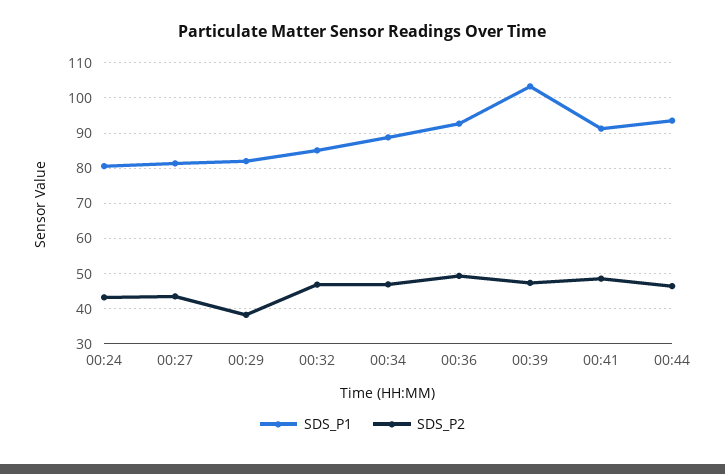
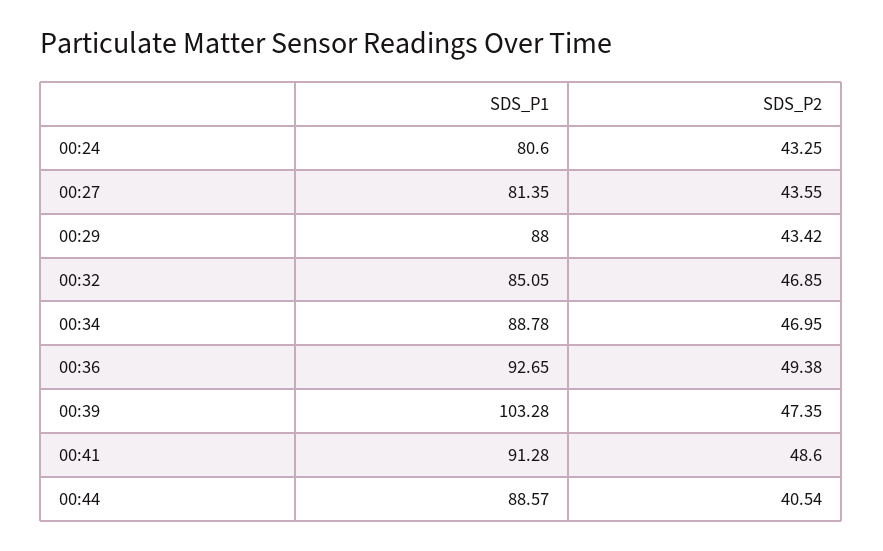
SDS_P1, 00:29: 82 -> 88
SDS_P2, 00:29: 38 -> 43.42
SDS_P1, 00:44: 94 -> 88.57
SDS_P2, 00:44: 46 -> 40.54

